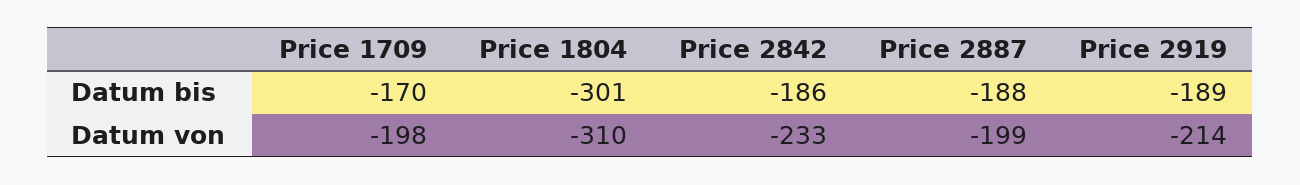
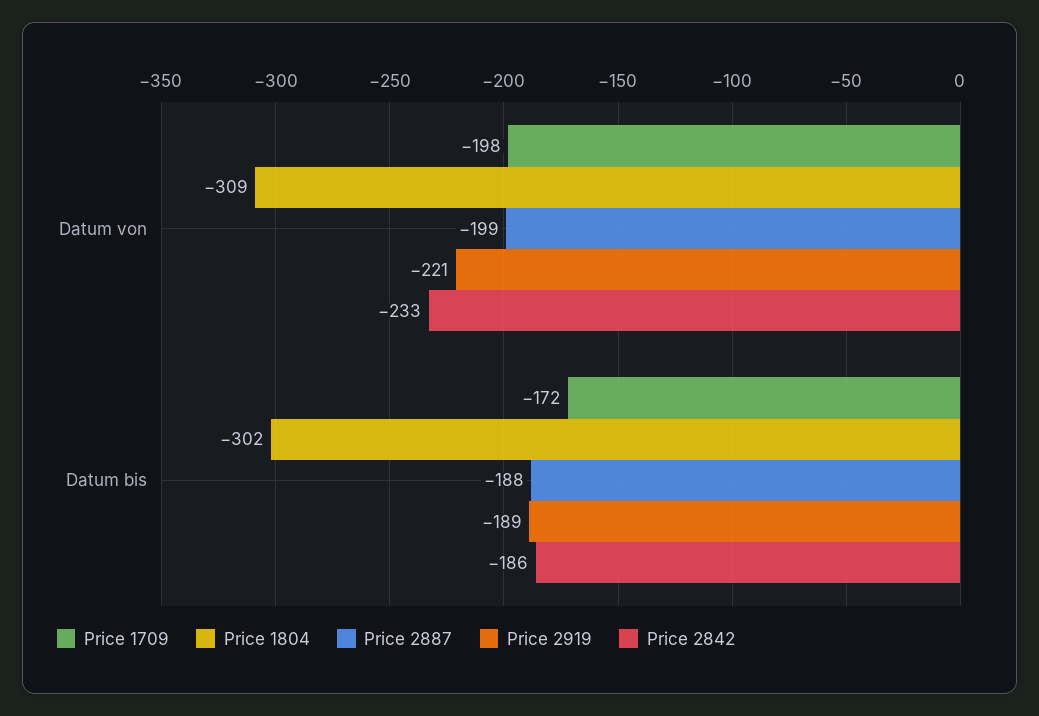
Price 1709, Datum bis: -170 -> -172
Price 1804, Datum bis: -301 -> -302
Price 1804, Datum von: -310 -> -309
Price 2919, Datum von: -214 -> -221

